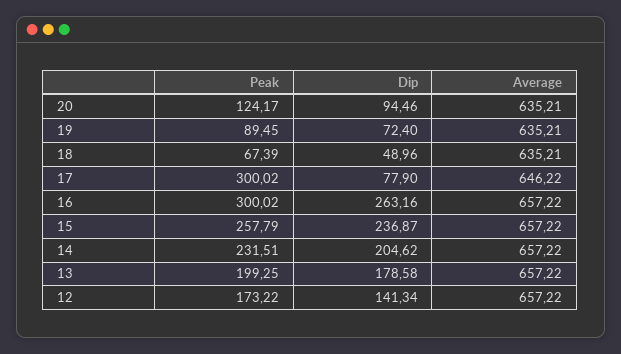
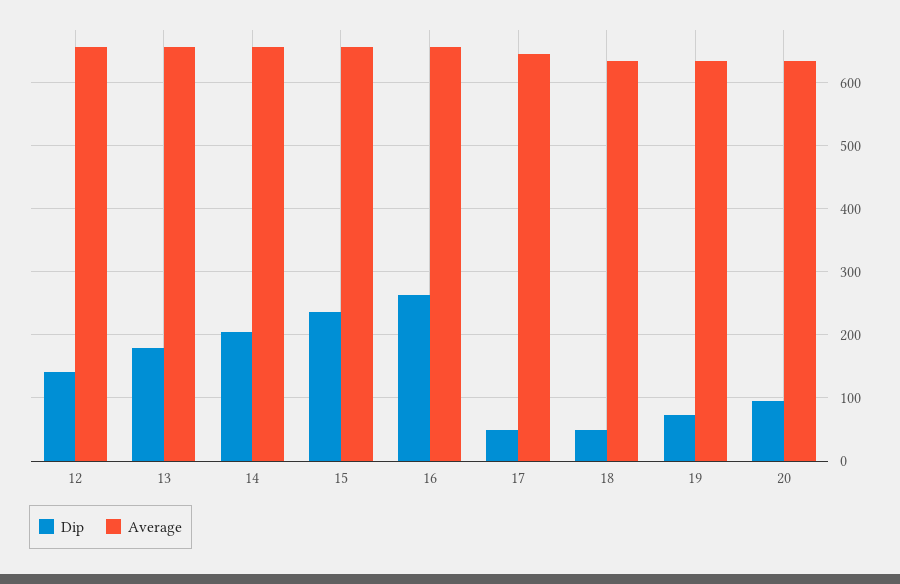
Peak, 20: 124.17 -> none
Peak, 19: 89.45 -> none
Peak, 18: 67.39 -> none
Peak, 17: 300.02 -> none
Dip, 17: 77.9 -> 50
Peak, 16: 300.02 -> none
Peak, 15: 257.79 -> none
Peak, 14: 231.51 -> none
Peak, 13: 199.25 -> none
Peak, 12: 173.22 -> none

